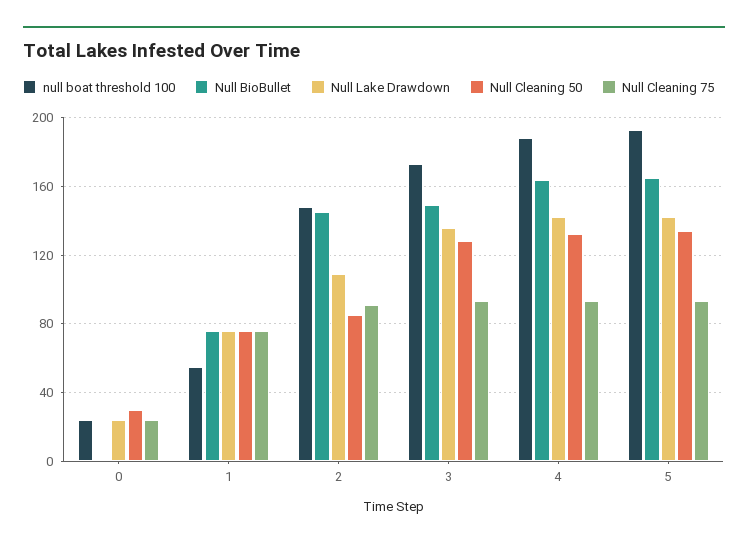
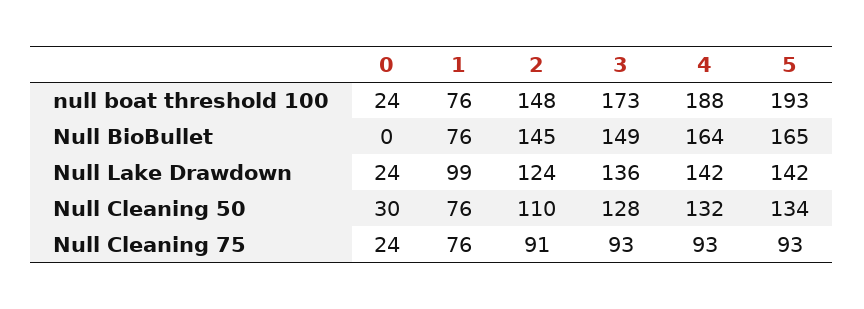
null boat threshold 100, 1: 55 -> 76
Null Lake Drawdown, 1: 75 -> 99
Null Lake Drawdown, 2: 110 -> 124
Null Cleaning 50, 2: 85 -> 110

